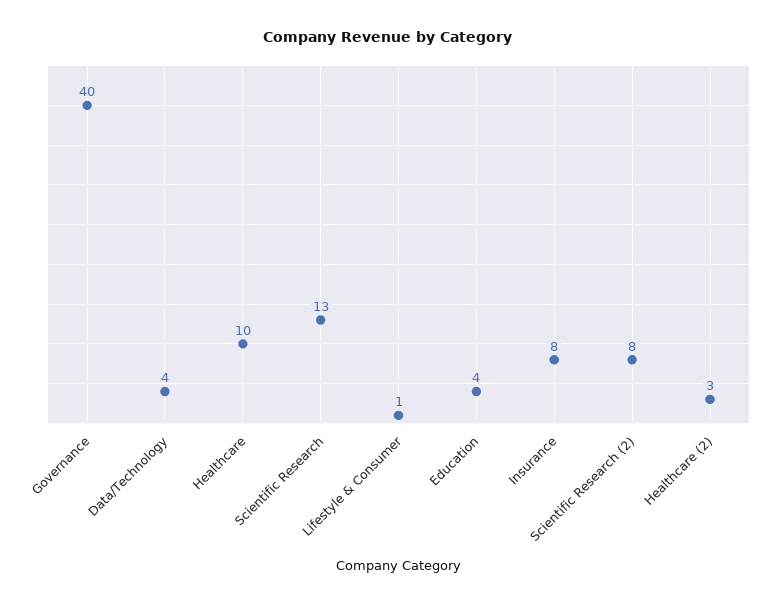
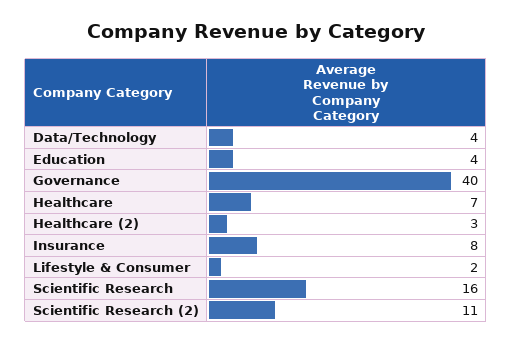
Healthcare: 10 -> 7
Scientific Research: 13 -> 16
Lifestyle & Consumer: 1 -> 2
Scientific Research (2): 8 -> 11

